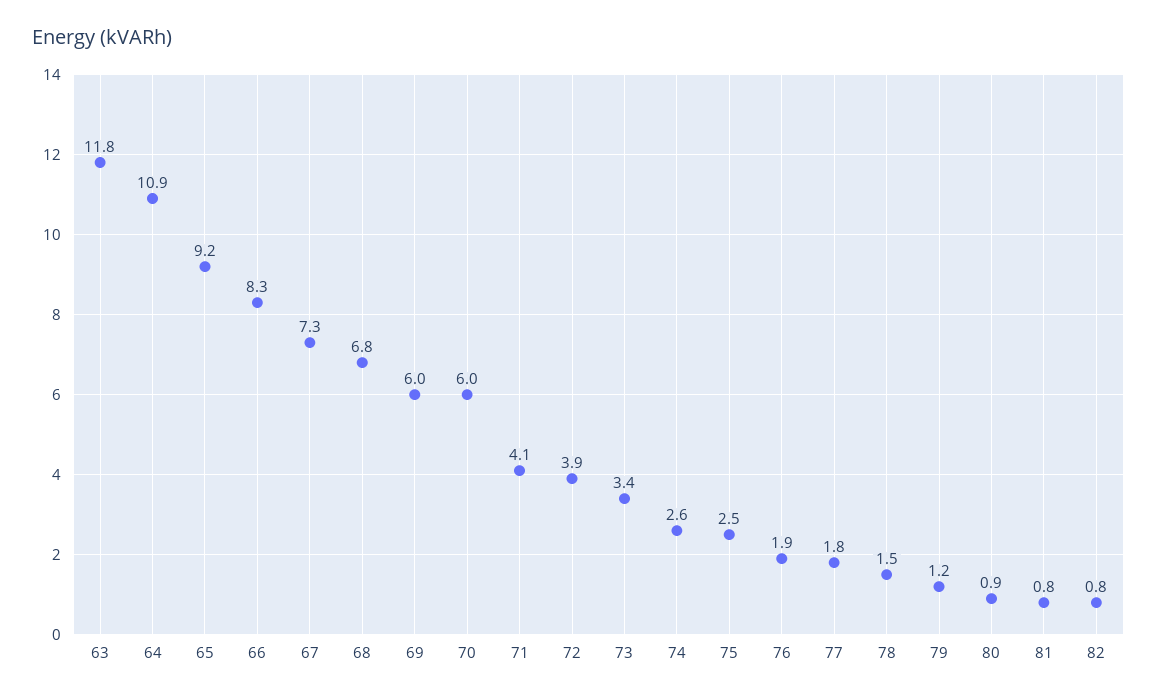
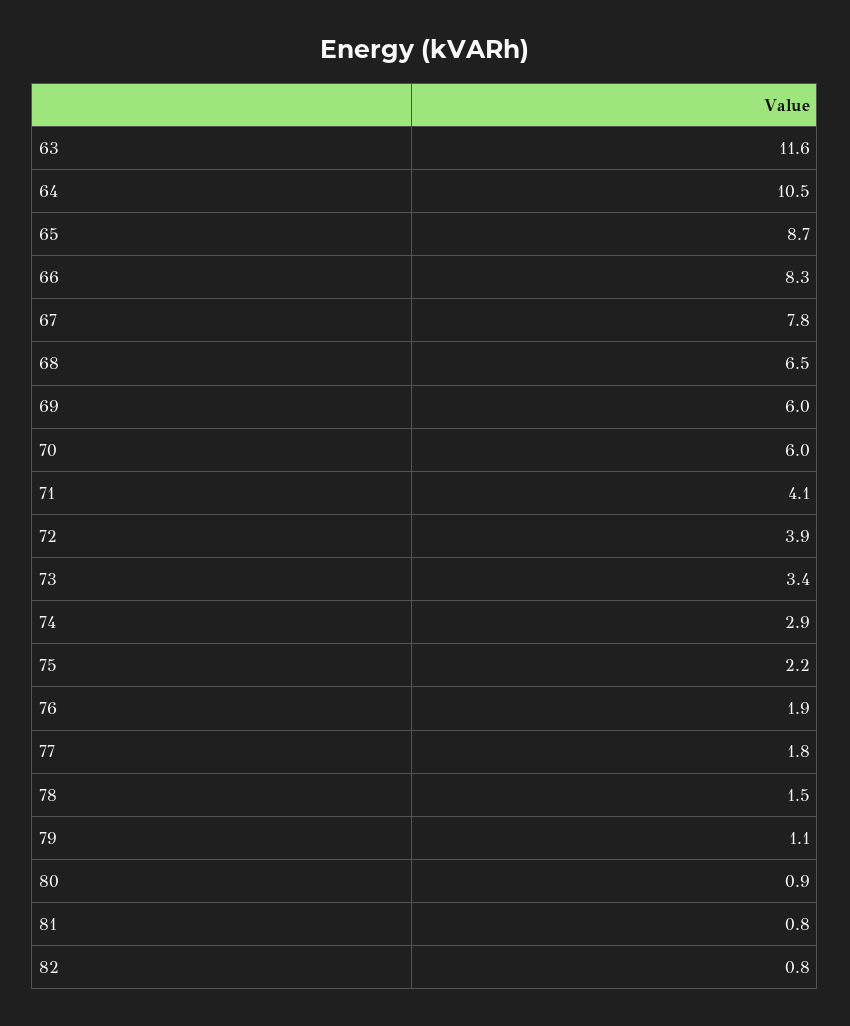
63: 11.8 -> 11.6
64: 10.9 -> 10.5
65: 9.2 -> 8.7
67: 7.3 -> 7.8
68: 6.8 -> 6.5
74: 2.6 -> 2.9
75: 2.5 -> 2.2
79: 1.2 -> 1.1

